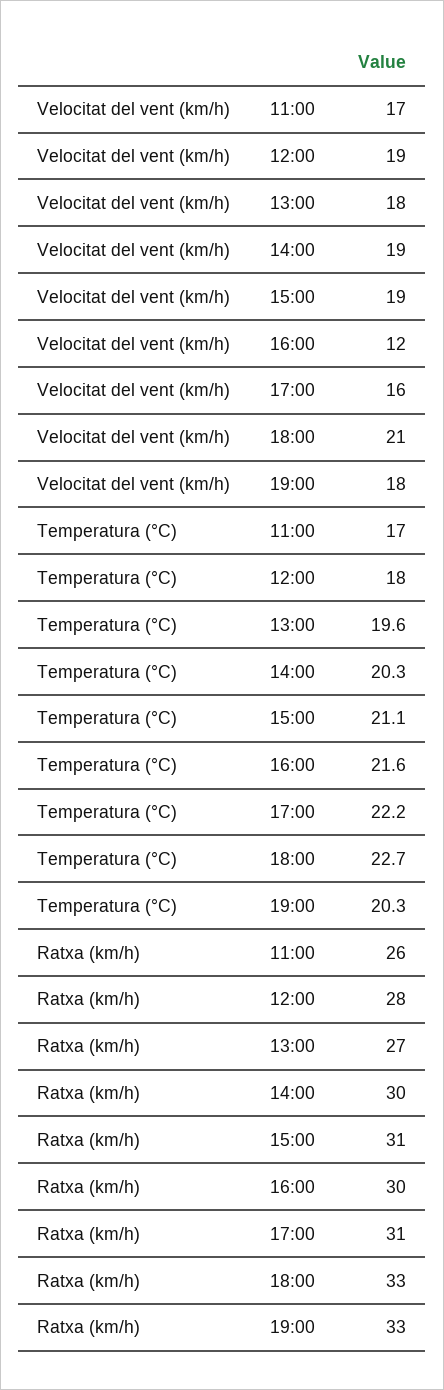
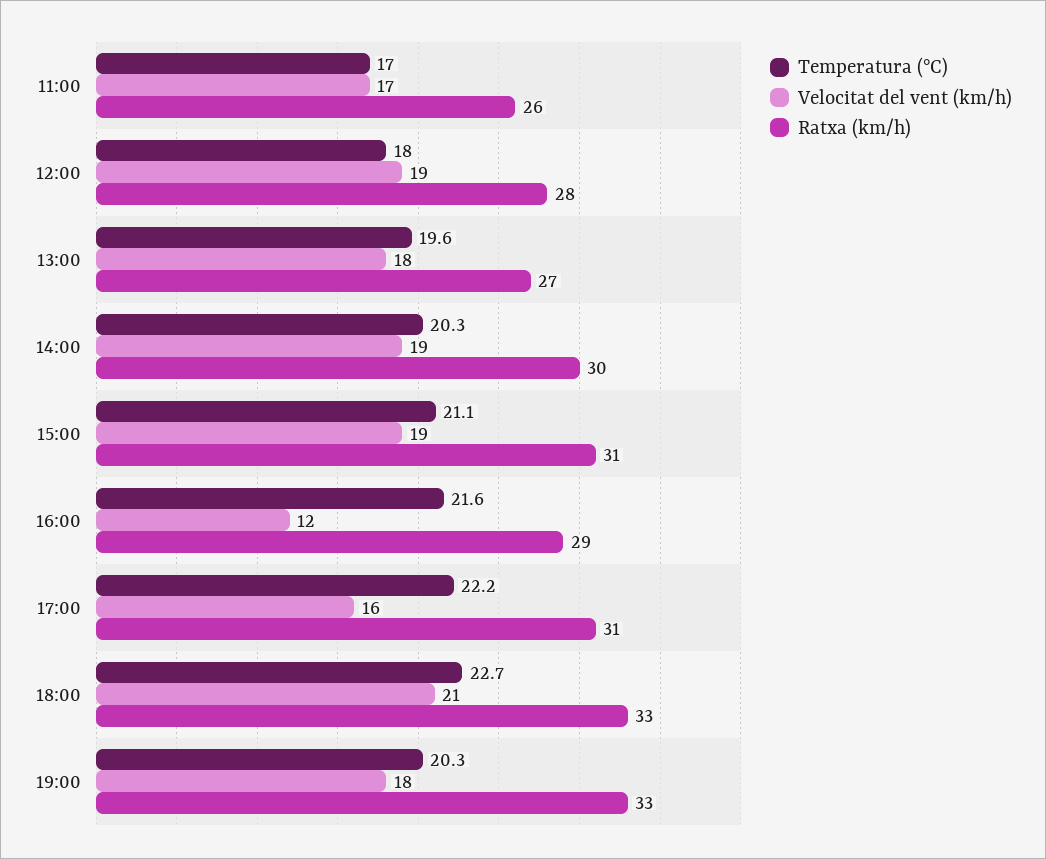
Ratxa (km/h), 16:00: 30 -> 29

